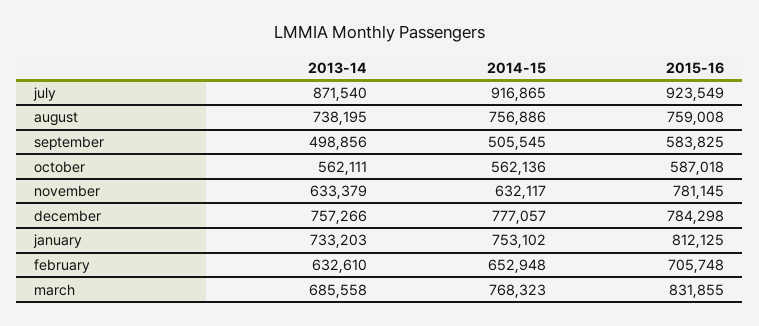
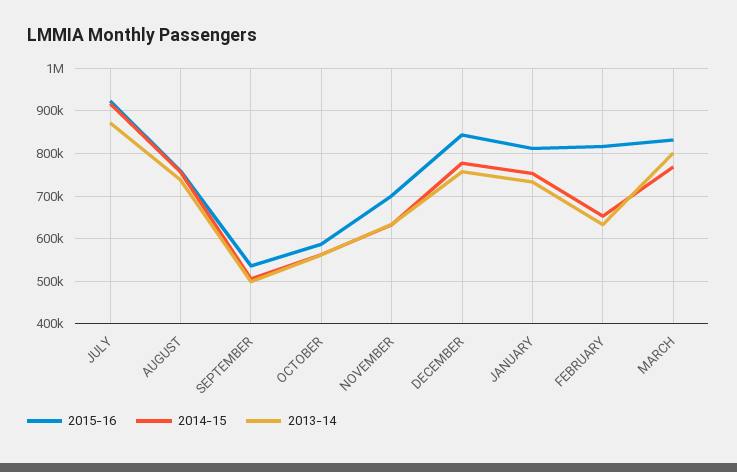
2015-16, september: 583825 -> 540000
2015-16, november: 781145 -> 700000
2015-16, december: 784298 -> 840000
2015-16, february: 705748 -> 820000
2013-14, march: 685558 -> 800000

